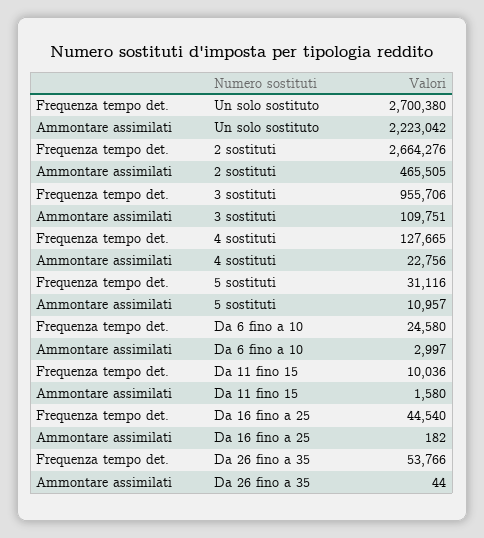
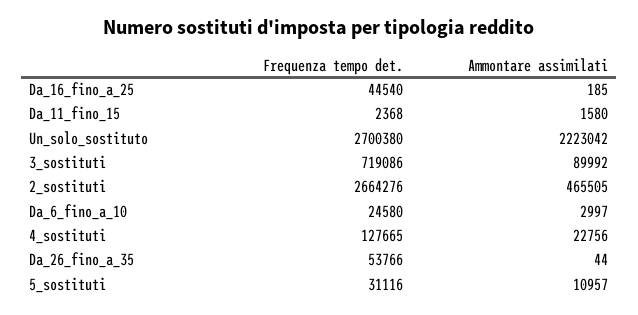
Frequenza tempo det., 3 sostituti: 955706 -> 719086
Ammontare assimilati, 3 sostituti: 109751 -> 89992
Frequenza tempo det., Da 11 fino 15: 10036 -> 2368
Ammontare assimilati, Da 16 fino a 25: 182 -> 185

